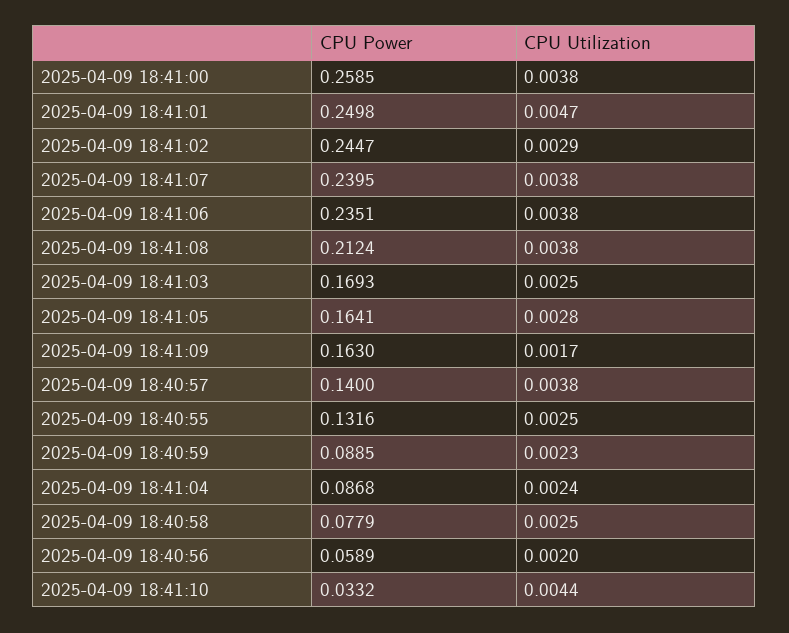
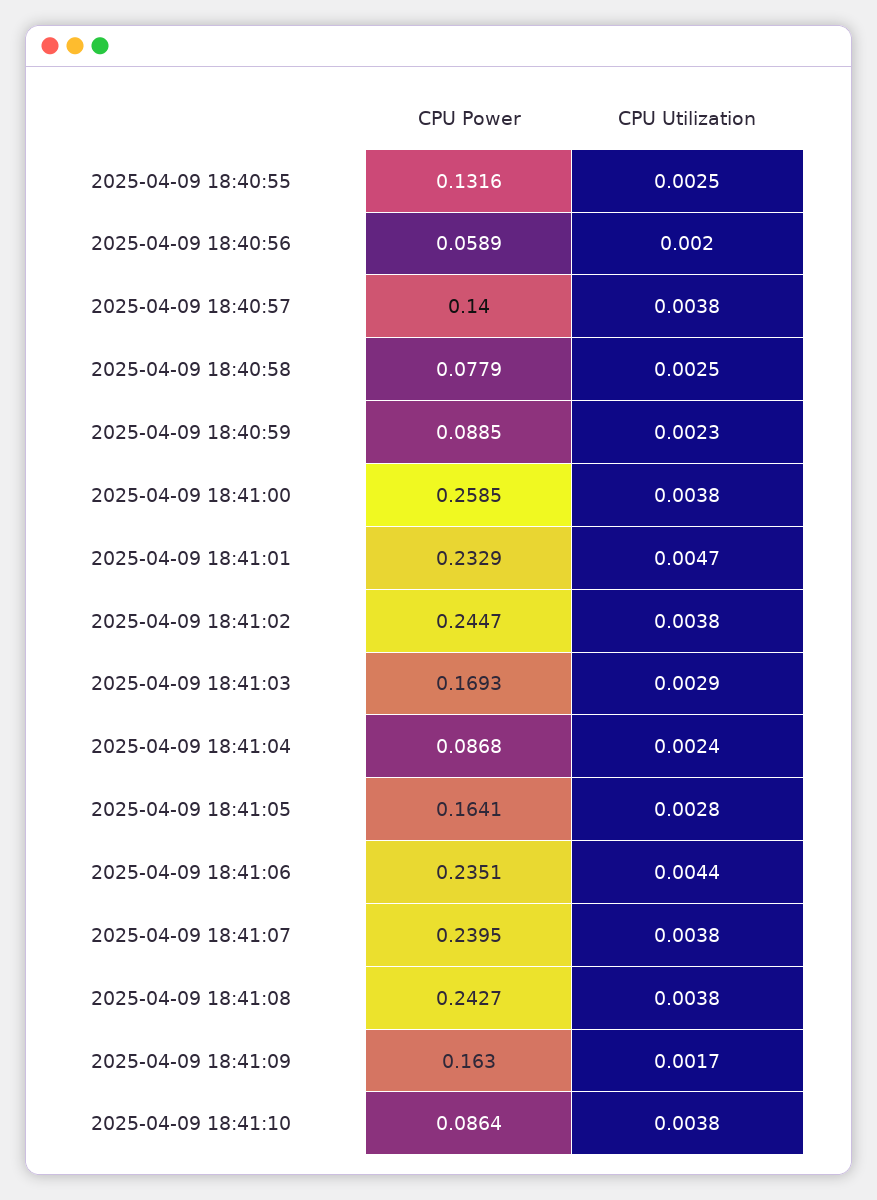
CPU Power, 2025-04-09 18:41:01: 0.2498 -> 0.2329
CPU Utilization, 2025-04-09 18:41:02: 0.0029 -> 0.0038
CPU Utilization, 2025-04-09 18:41:06: 0.0038 -> 0.0044
CPU Power, 2025-04-09 18:41:08: 0.2124 -> 0.2427
CPU Utilization, 2025-04-09 18:41:03: 0.0025 -> 0.0029
CPU Power, 2025-04-09 18:41:10: 0.0332 -> 0.0864
CPU Utilization, 2025-04-09 18:41:10: 0.0044 -> 0.0038

